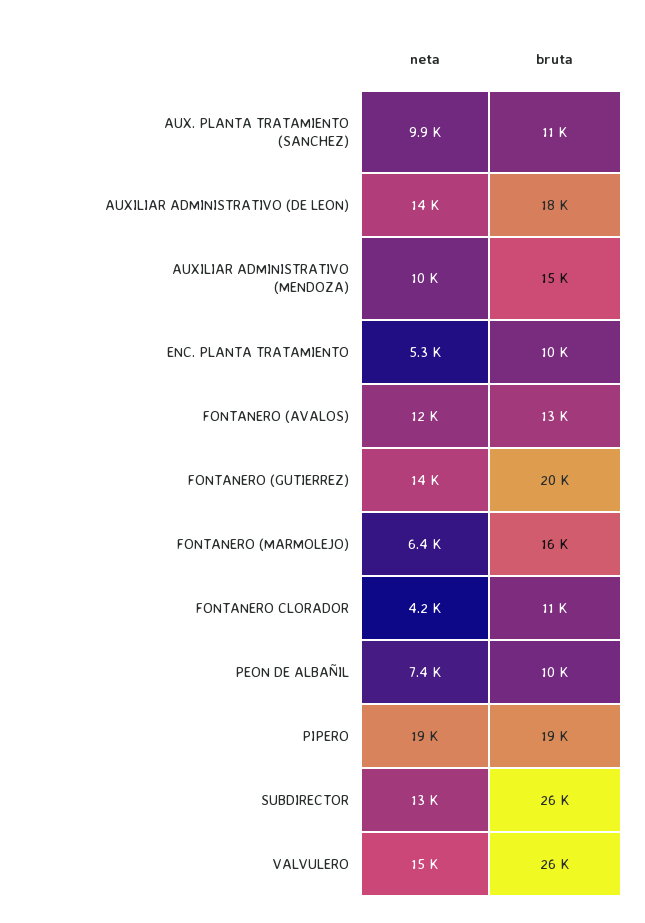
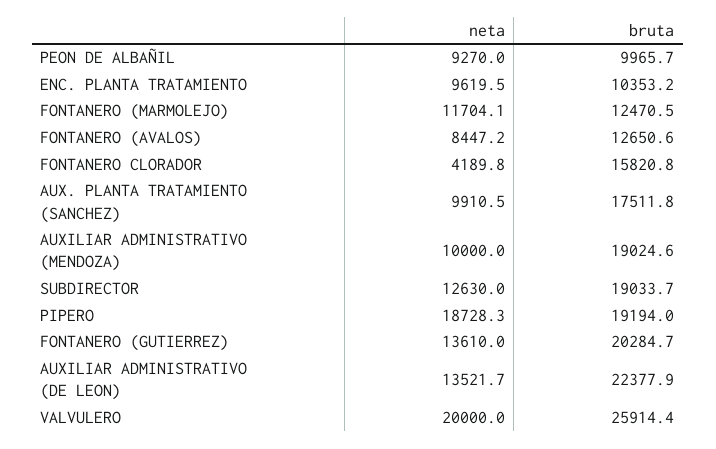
bruta, AUX. PLANTA TRATAMIENTO (SANCHEZ): 11000 -> 17511.8
bruta, AUXILIAR ADMINISTRATIVO (DE LEON): 18000 -> 22377.9
bruta, AUXILIAR ADMINISTRATIVO (MENDOZA): 15000 -> 19024.6
neta, ENC. PLANTA TRATAMIENTO: 5300 -> 9619.5
neta, FONTANERO (AVALOS): 12000 -> 8447.2
neta, FONTANERO (MARMOLEJO): 6400 -> 11704.1
bruta, FONTANERO (MARMOLEJO): 16000 -> 12470.5
bruta, FONTANERO CLORADOR: 11000 -> 15820.8
neta, PEON DE ALBAÑIL: 7400 -> 9270
bruta, SUBDIRECTOR: 26000 -> 19033.7
neta, VALVULERO: 15000 -> 20000

